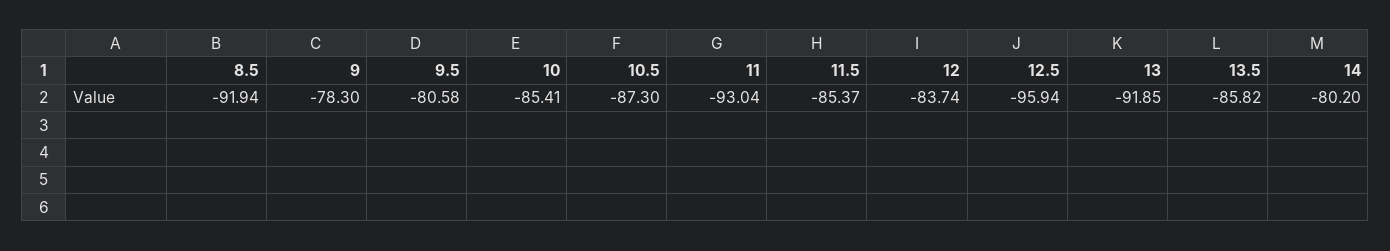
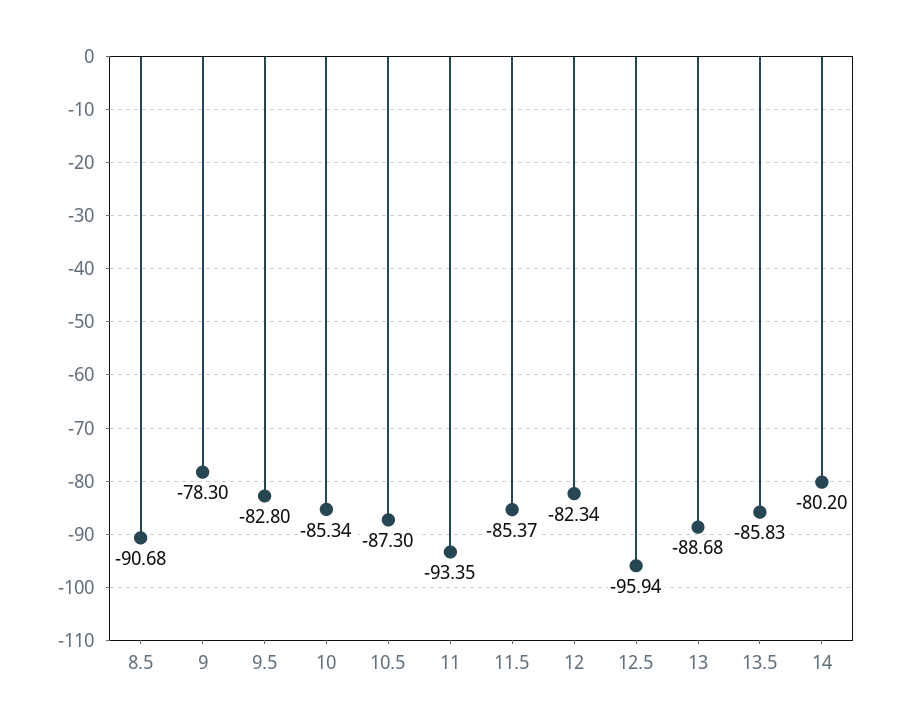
8.5: -91.94 -> -90.68
9.5: -80.58 -> -82.8
10: -85.41 -> -85.34
11: -93.04 -> -93.35
12: -83.74 -> -82.34
13: -91.85 -> -88.68
13.5: -85.82 -> -85.83

